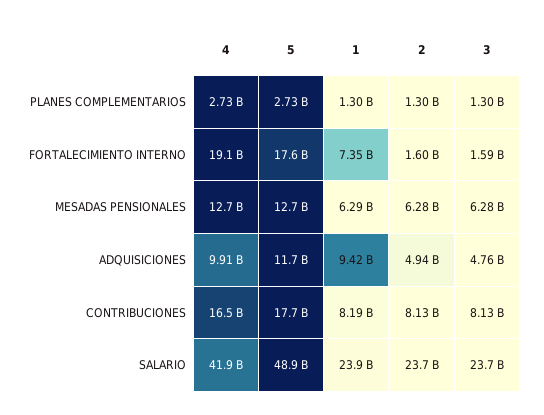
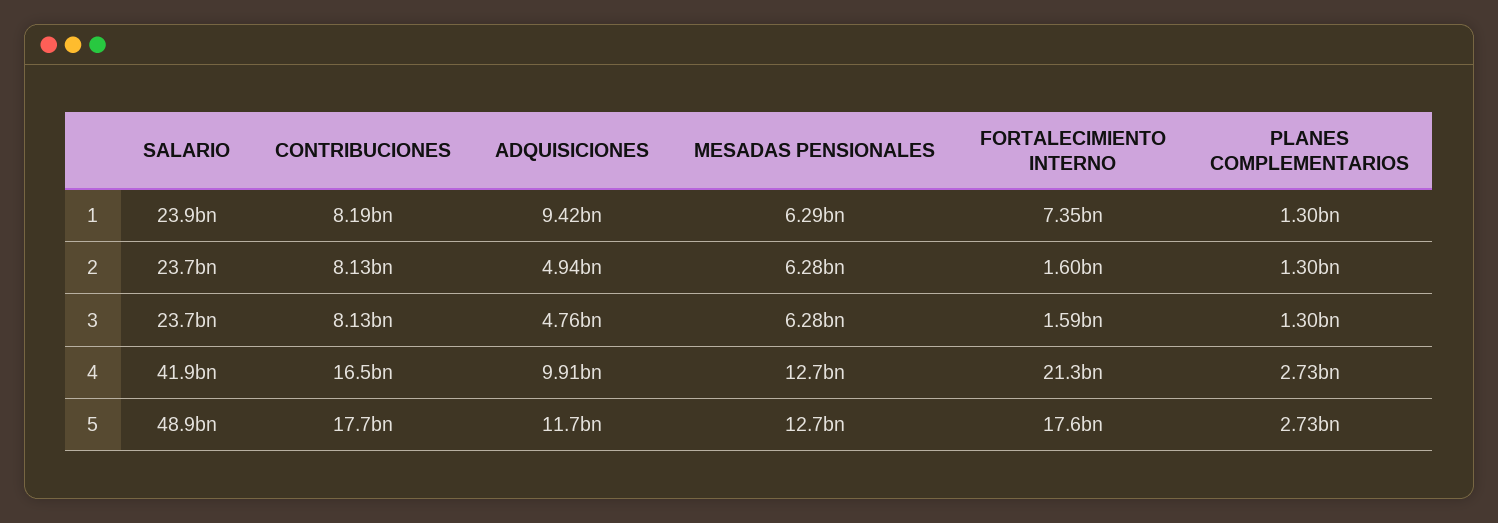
4, FORTALECIMIENTO INTERNO: 19100000000 -> 21300000000

